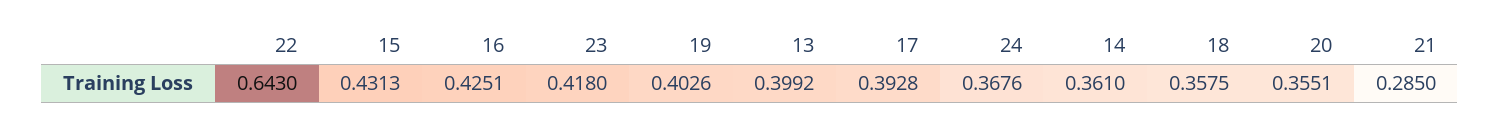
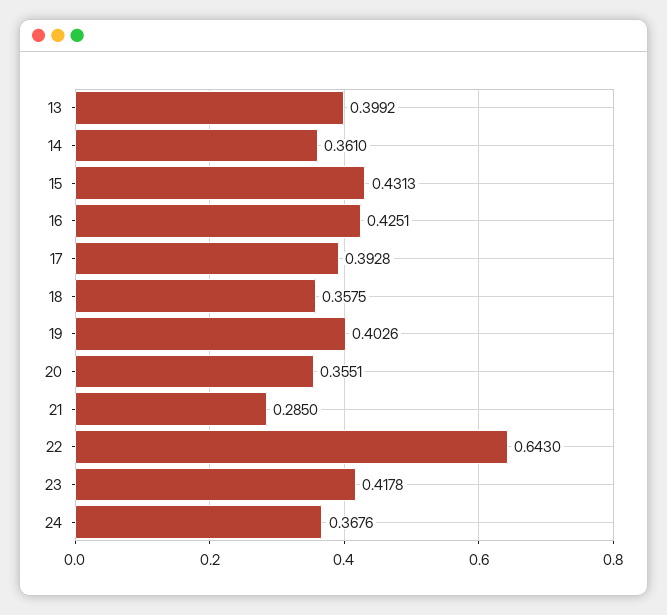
23: 0.418 -> 0.4178

